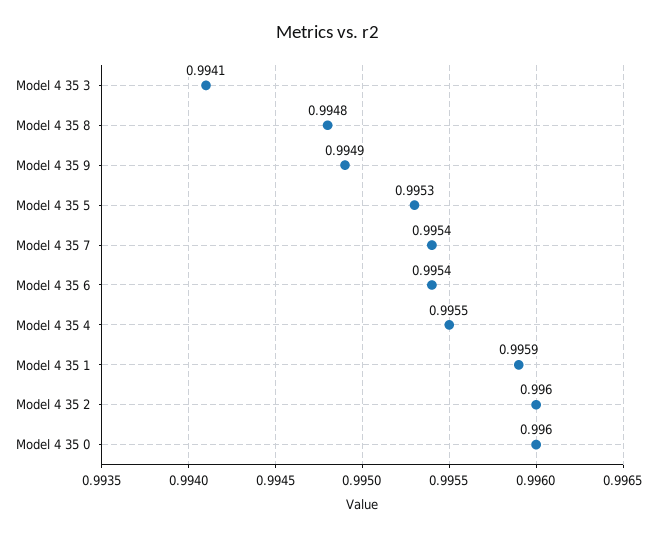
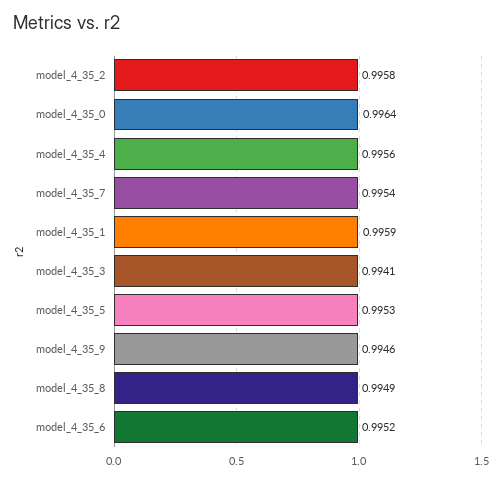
Model 4 35 8: 0.9948 -> 0.9949
Model 4 35 9: 0.9949 -> 0.9946
Model 4 35 6: 0.9954 -> 0.9952
Model 4 35 4: 0.9955 -> 0.9956
Model 4 35 2: 0.996 -> 0.9958
Model 4 35 0: 0.996 -> 0.9964

